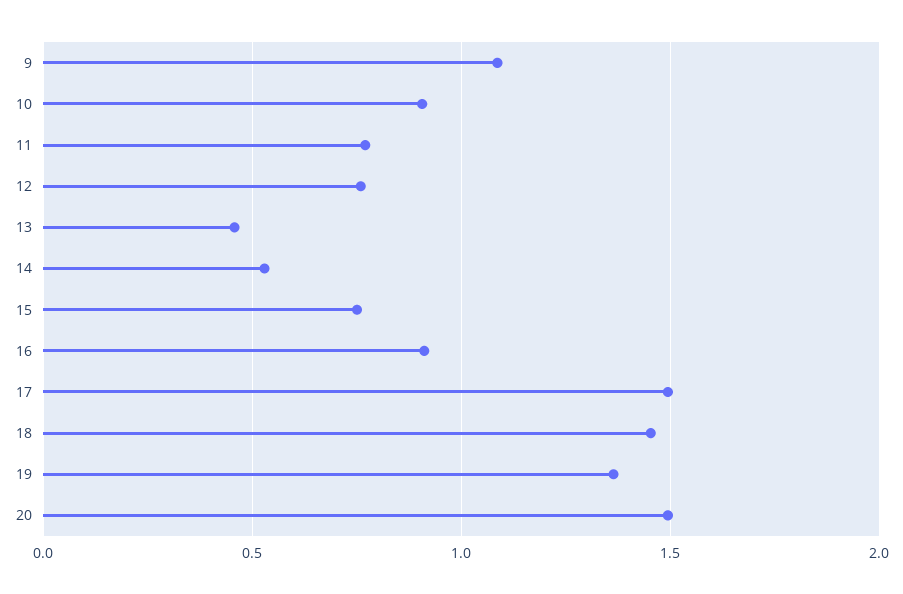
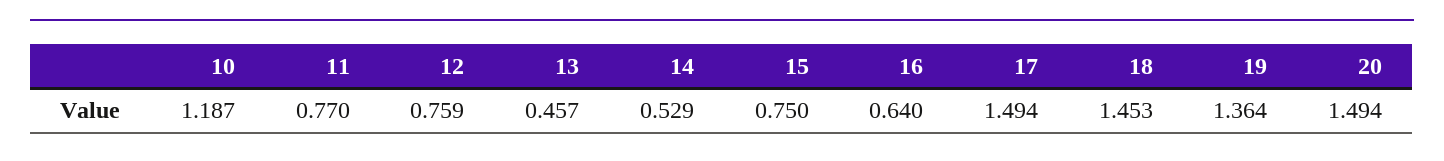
9: 1.1 -> none
10: 0.9 -> 1.187
16: 0.9 -> 0.64

